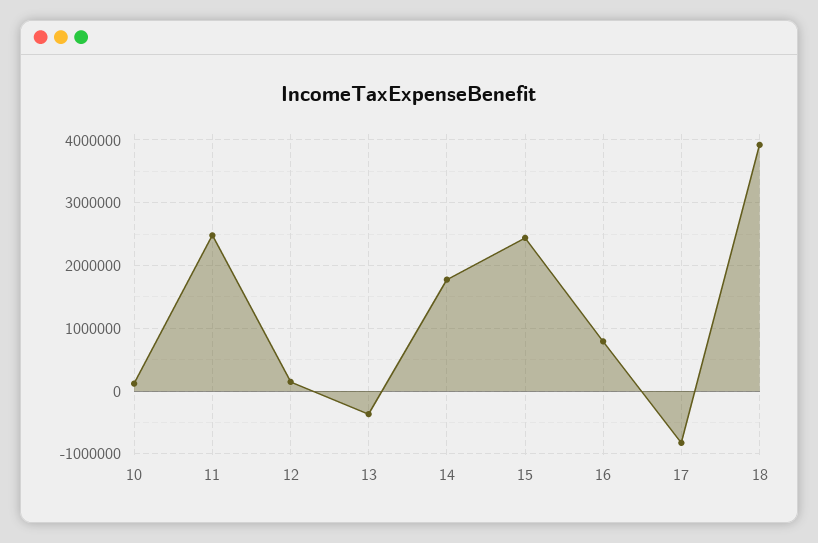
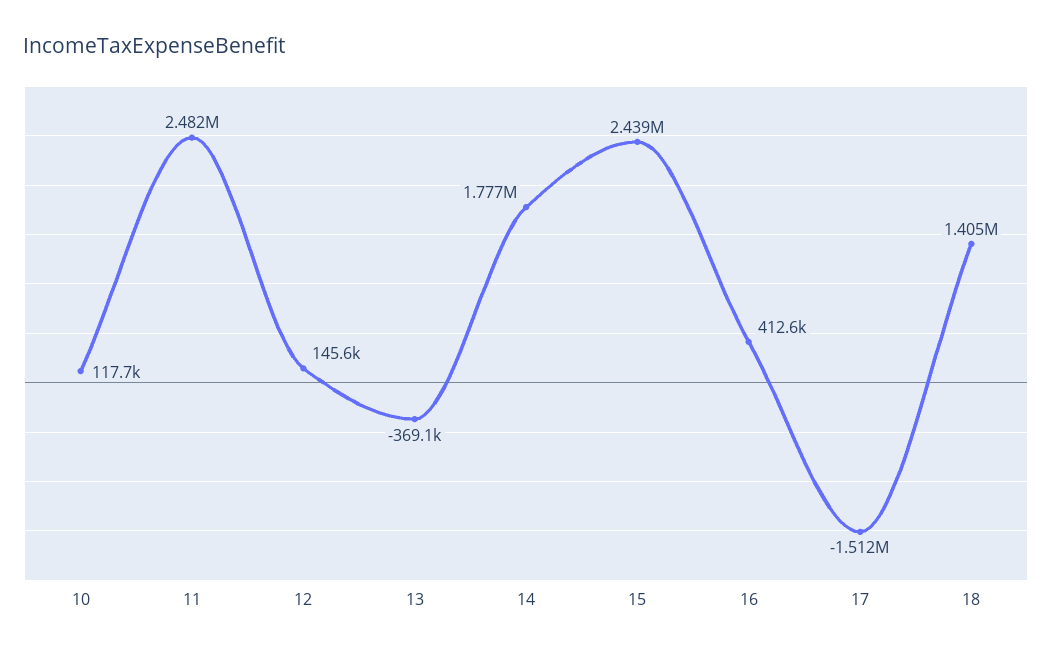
16: 800000 -> 412600
17: -800000 -> -1512000
18: 3900000 -> 1405000

